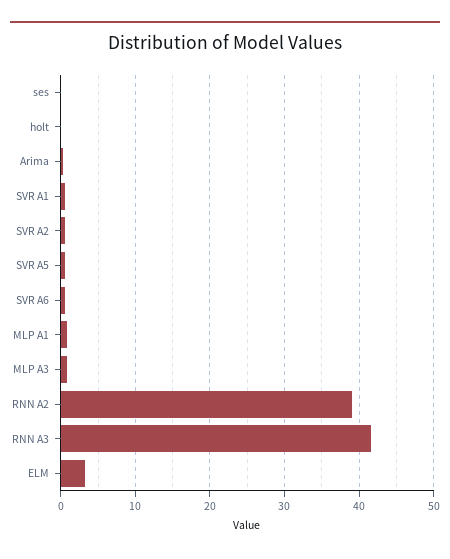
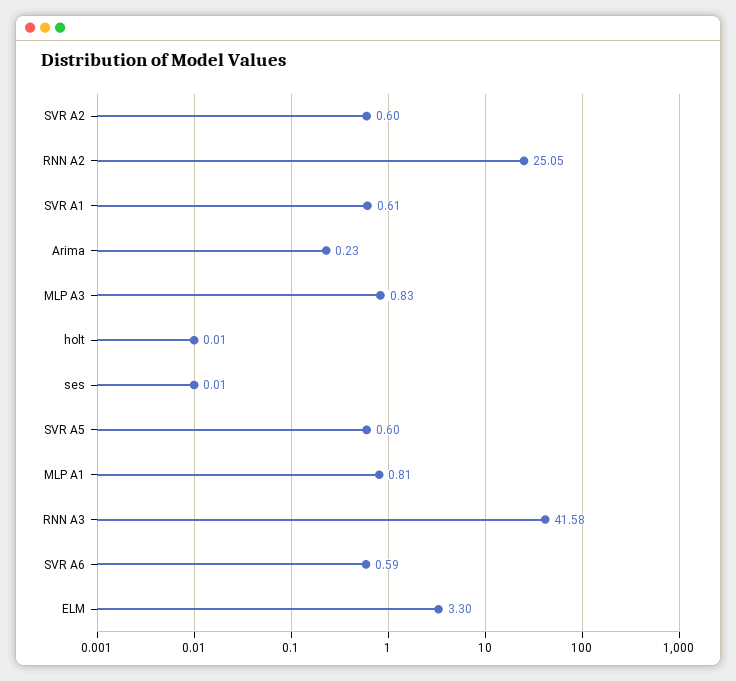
RNN A2: 39 -> 25.05

